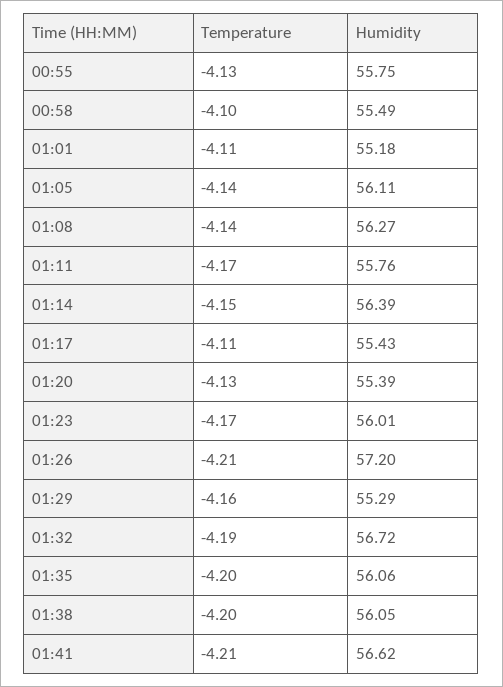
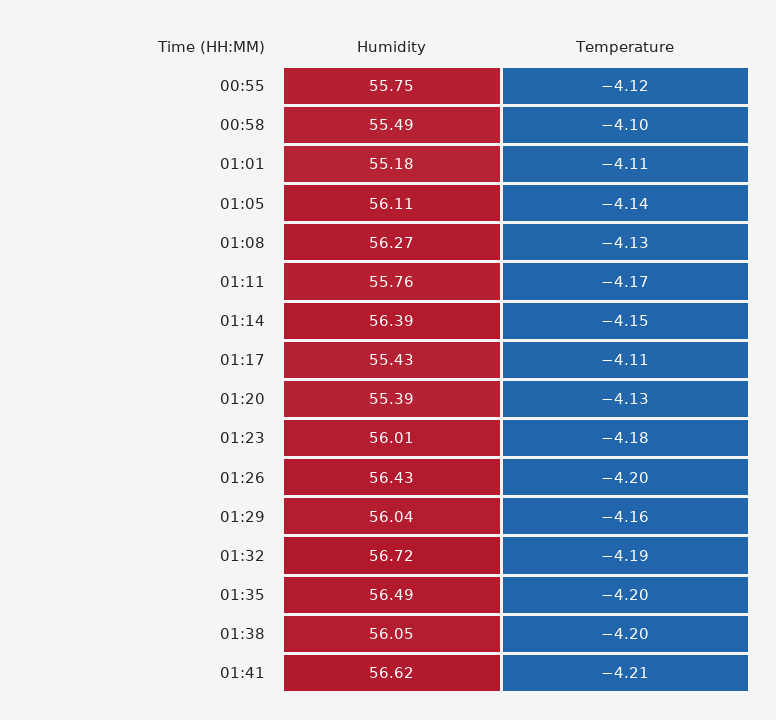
Temperature, 00:55: -4.13 -> -4.12
Temperature, 01:08: -4.14 -> -4.13
Temperature, 01:23: -4.17 -> -4.18
Temperature, 01:26: -4.21 -> -4.2
Humidity, 01:26: 57.2 -> 56.43
Humidity, 01:29: 55.29 -> 56.04
Humidity, 01:35: 56.06 -> 56.49

